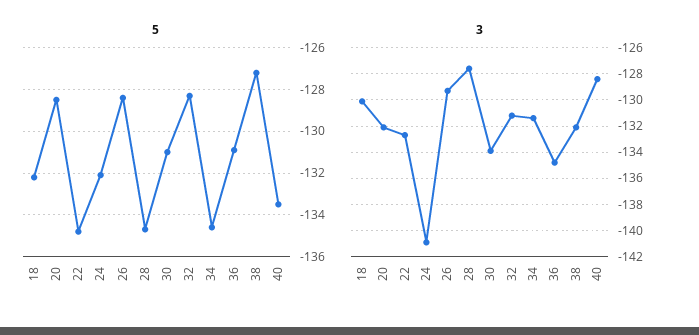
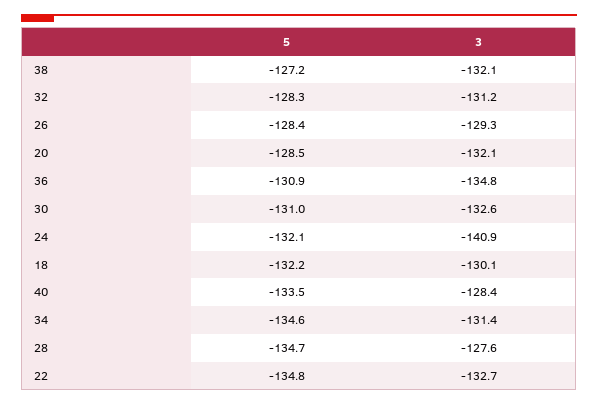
3, 30: -134 -> -132.6

